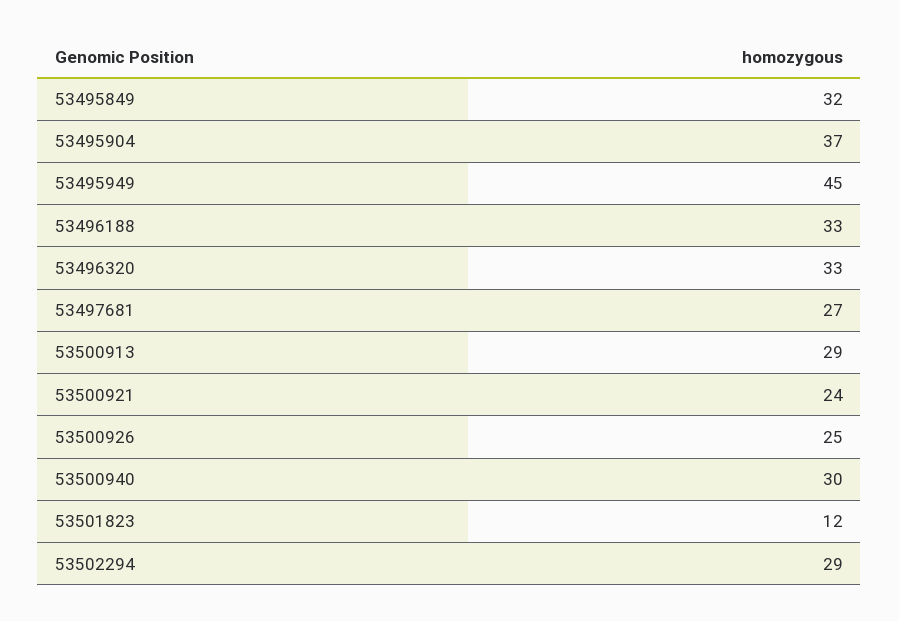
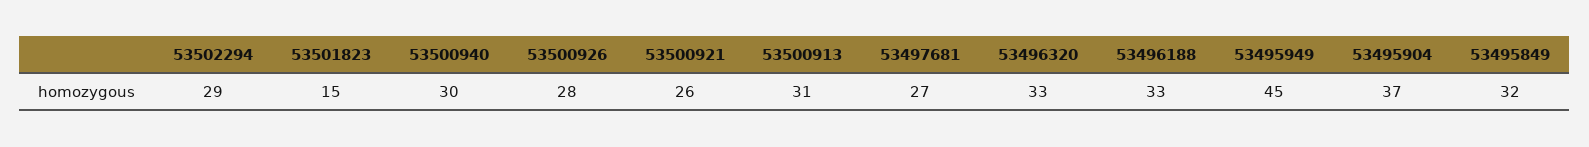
53500913: 29 -> 31
53500921: 24 -> 26
53500926: 25 -> 28
53501823: 12 -> 15

